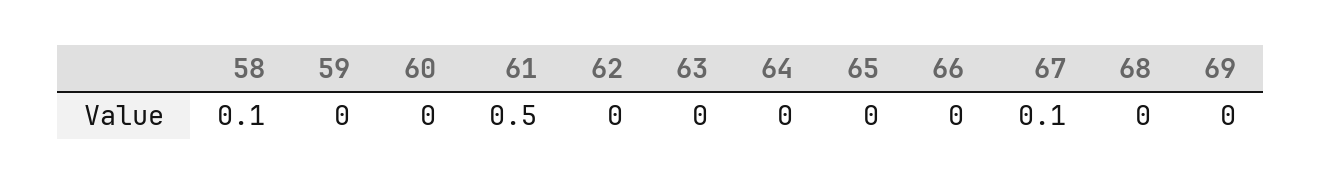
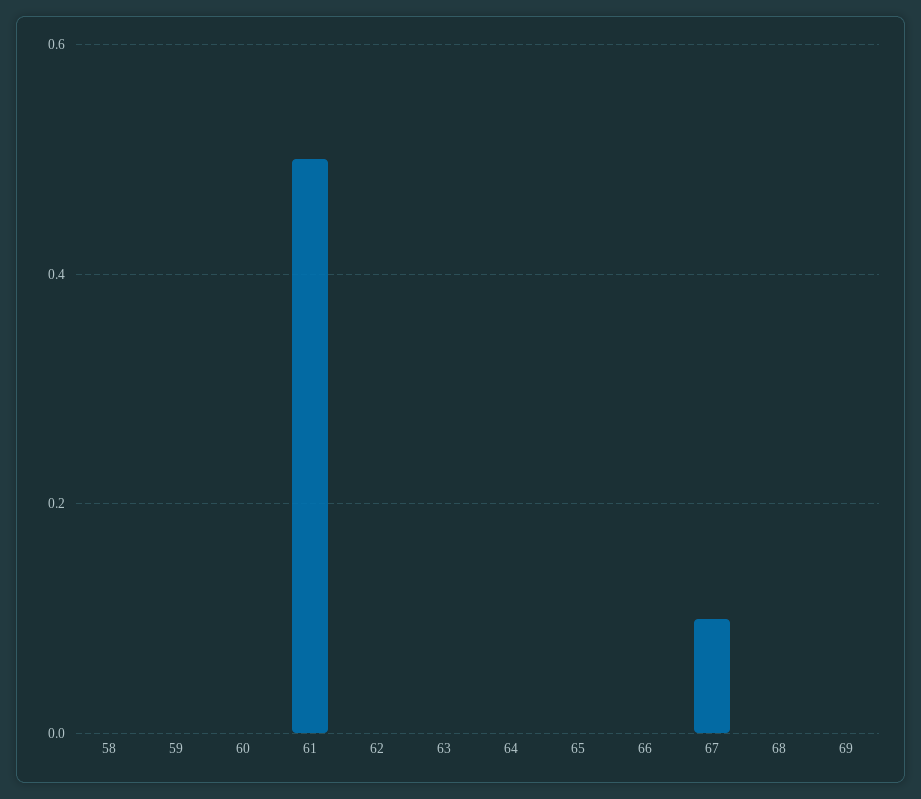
58: 0.1 -> 0

